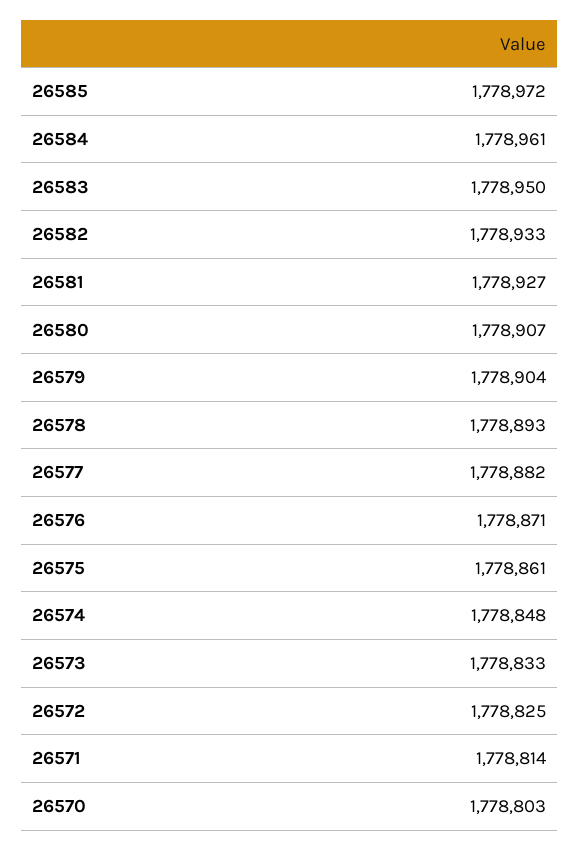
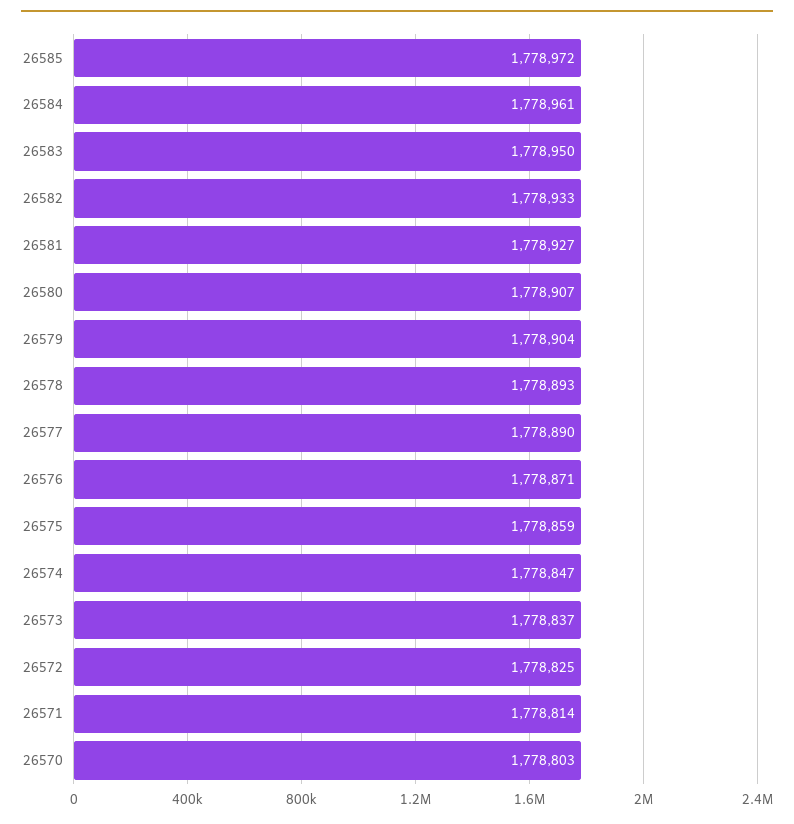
26577: 1778882 -> 1778890
26575: 1778861 -> 1778859
26574: 1778848 -> 1778847
26573: 1778833 -> 1778837

